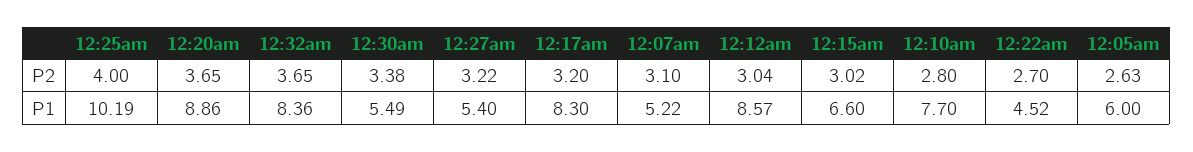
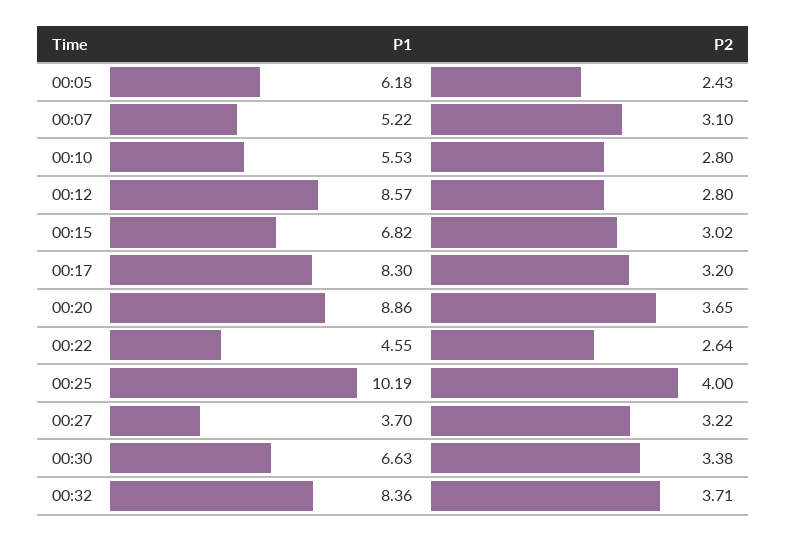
12:32am, P2: 3.65 -> 3.71
12:12am, P2: 3.04 -> 2.8
12:22am, P2: 2.7 -> 2.64
12:05am, P2: 2.63 -> 2.43
12:30am, P1: 5.49 -> 6.63
12:27am, P1: 5.4 -> 3.7
12:15am, P1: 6.6 -> 6.82
12:10am, P1: 7.7 -> 5.53
12:22am, P1: 4.52 -> 4.55
12:05am, P1: 6 -> 6.18

